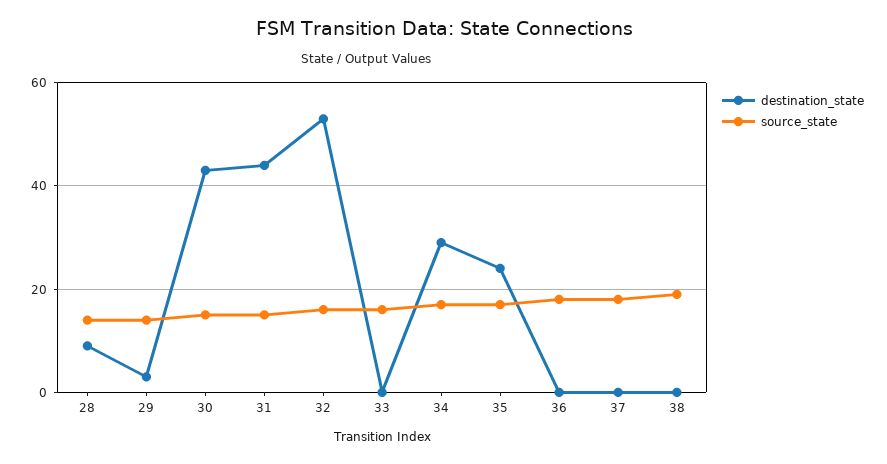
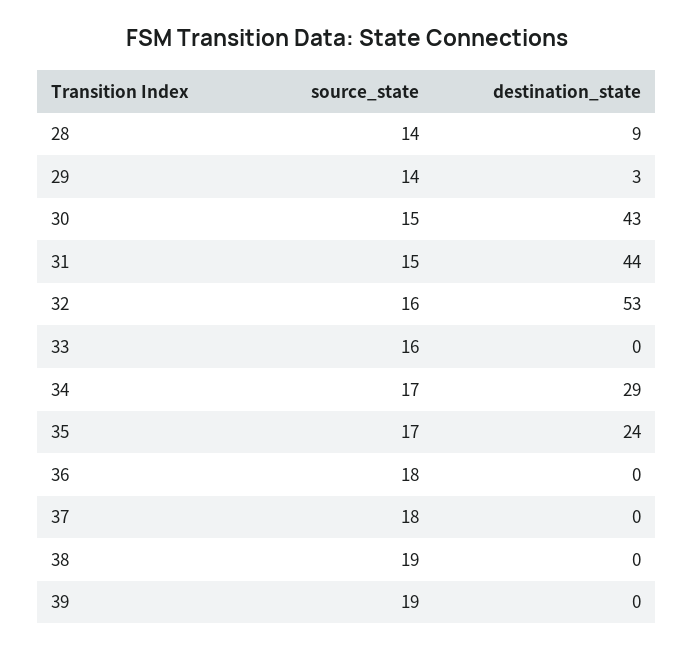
source_state, 39: none -> 19
destination_state, 39: none -> 0

